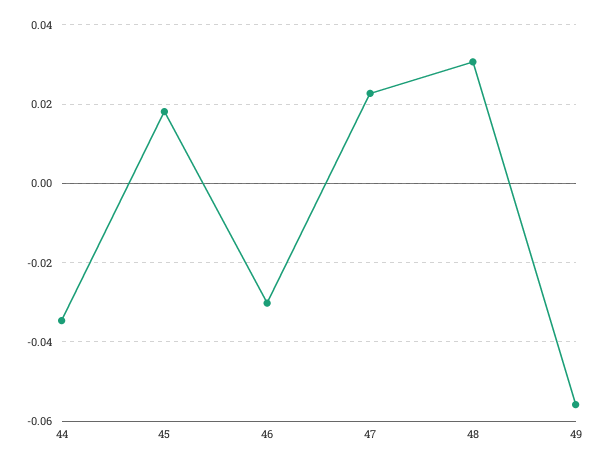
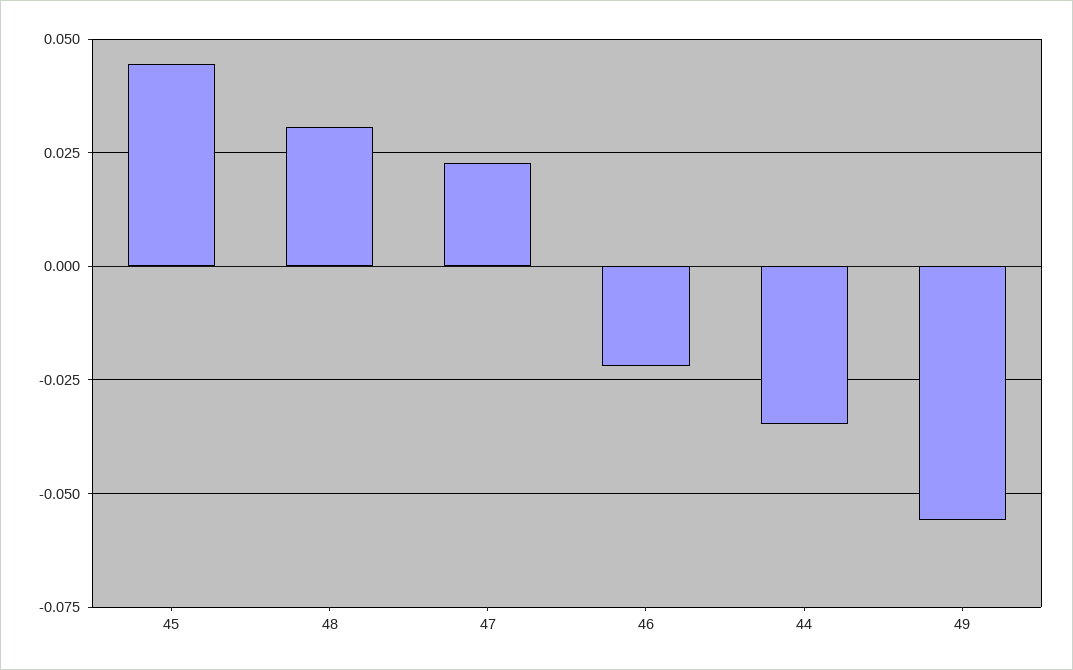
45: 0.018 -> 0.045
46: -0.03 -> -0.0225

